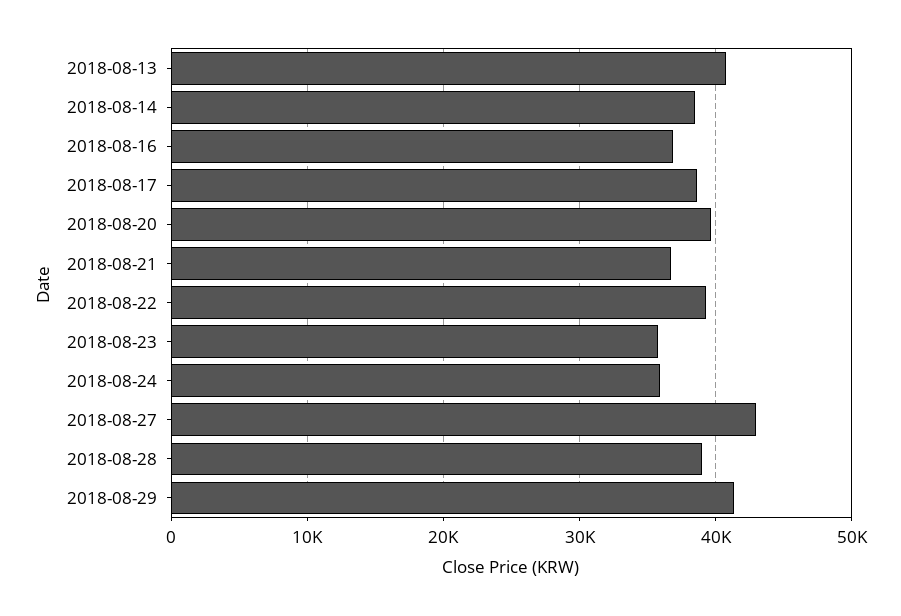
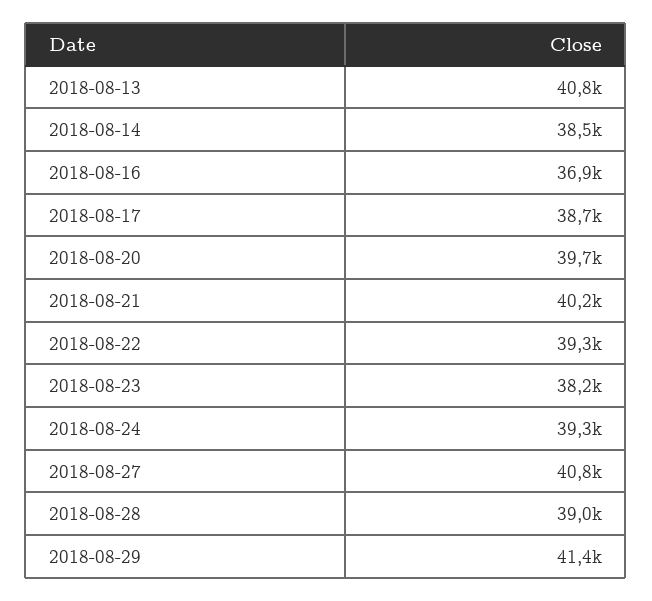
2018-08-21: 37000 -> 40200
2018-08-23: 36000 -> 38200
2018-08-24: 36000 -> 39300
2018-08-27: 43000 -> 40800

